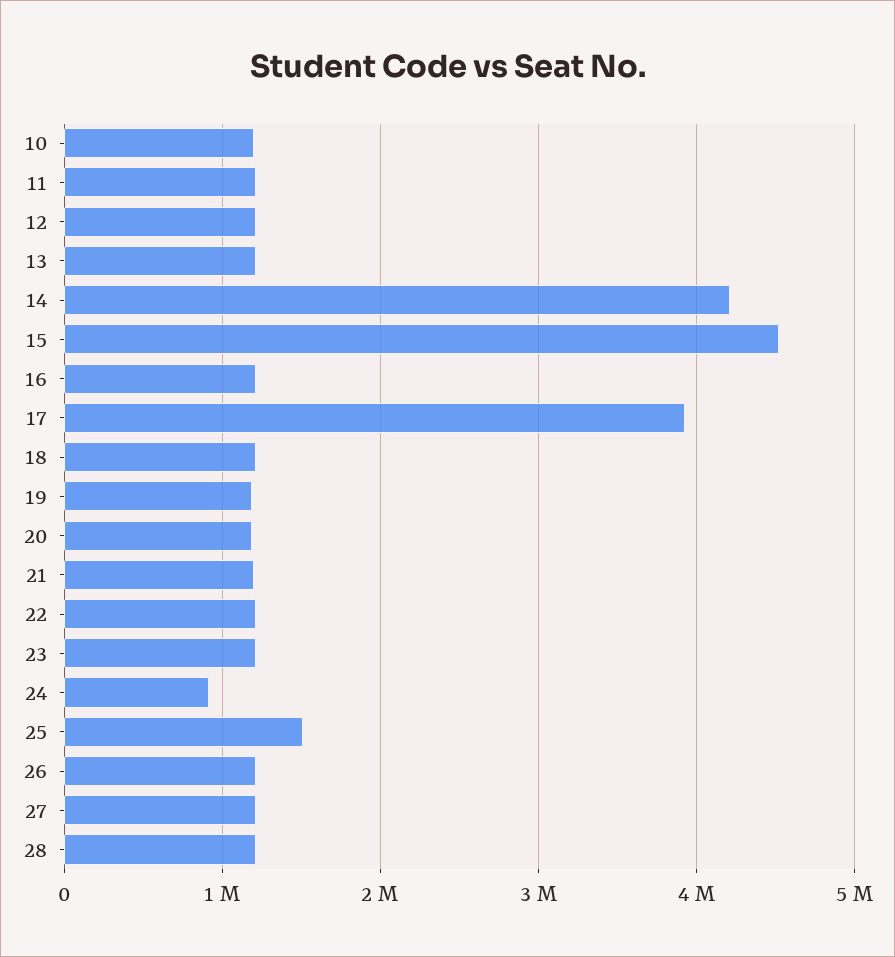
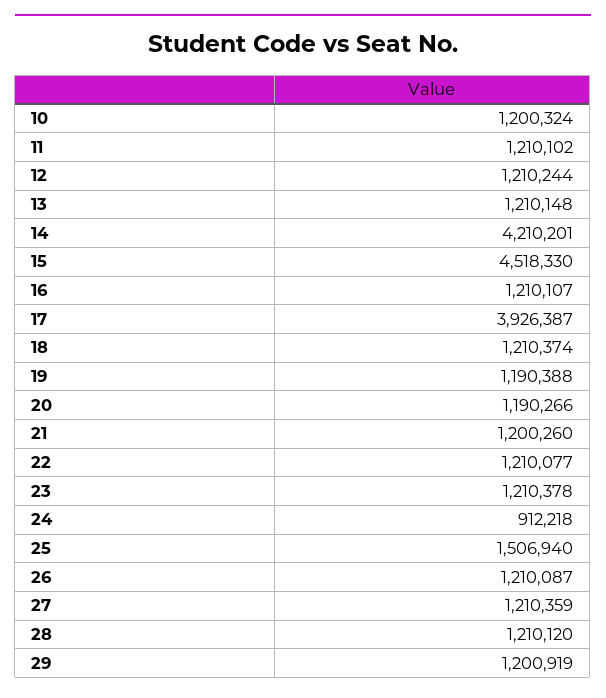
29: none -> 1200919

